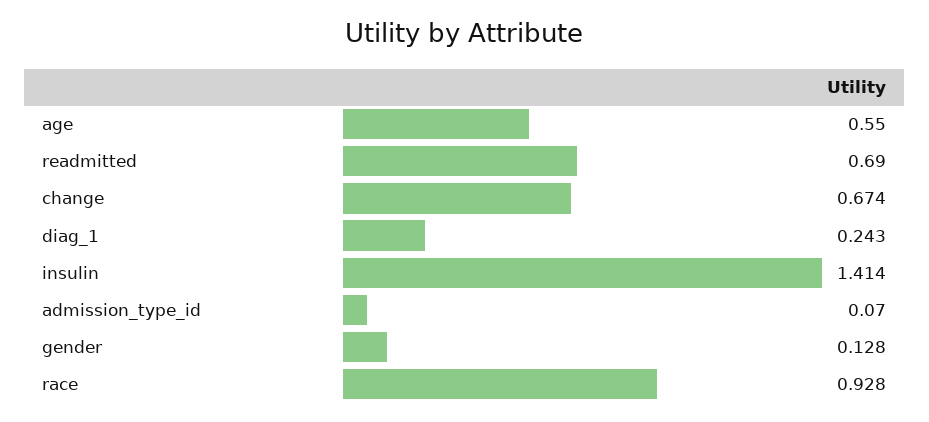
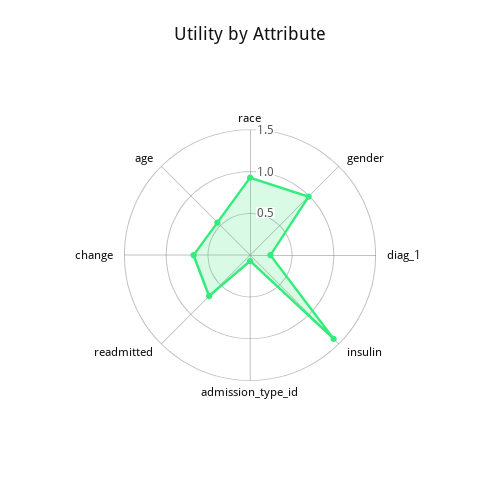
gender: 0.128 -> 1

